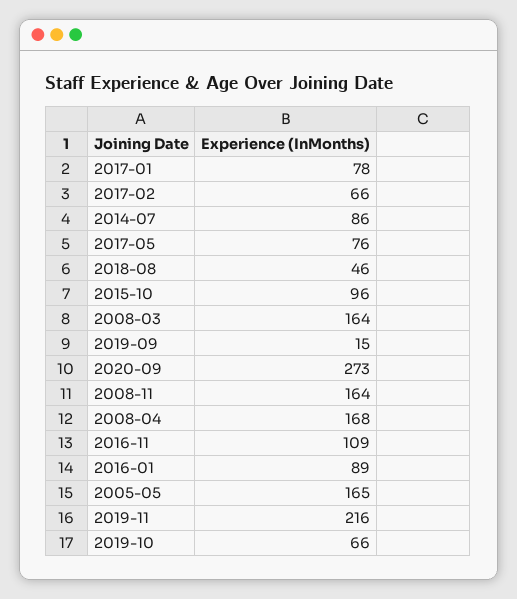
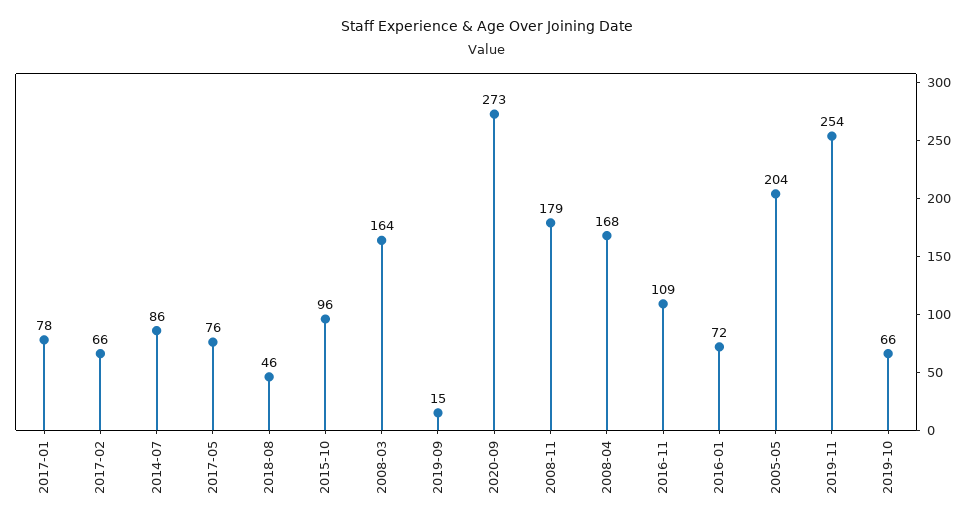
2008-11: 164 -> 179
2016-01: 89 -> 72
2005-05: 165 -> 204
2019-11: 216 -> 254

